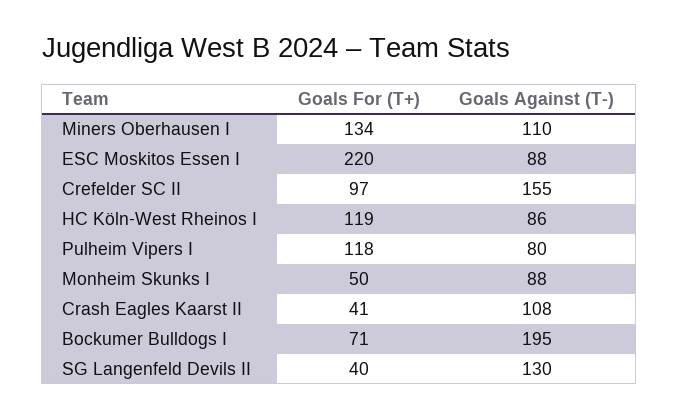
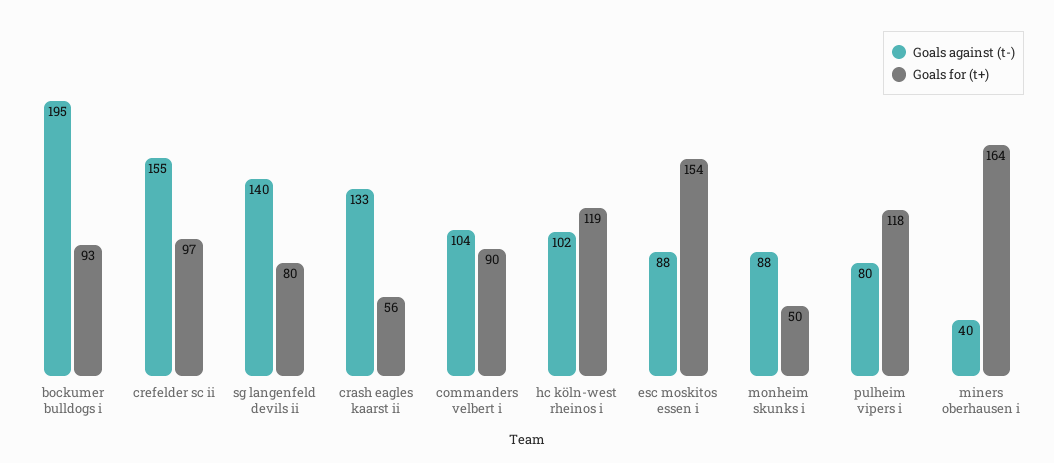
Goals For (T+), Miners Oberhausen I: 134 -> 164
Goals Against (T-), Miners Oberhausen I: 110 -> 40
Goals For (T+), ESC Moskitos Essen I: 220 -> 154
Goals Against (T-), HC Köln-West Rheinos I: 86 -> 102
Goals For (T+), Crash Eagles Kaarst II: 41 -> 56
Goals Against (T-), Crash Eagles Kaarst II: 108 -> 133
Goals For (T+), Bockumer Bulldogs I: 71 -> 93
Goals For (T+), SG Langenfeld Devils II: 40 -> 80
Goals Against (T-), SG Langenfeld Devils II: 130 -> 140
Goals Against (T-), commanders velbert i: none -> 104
Goals For (T+), commanders velbert i: none -> 90

